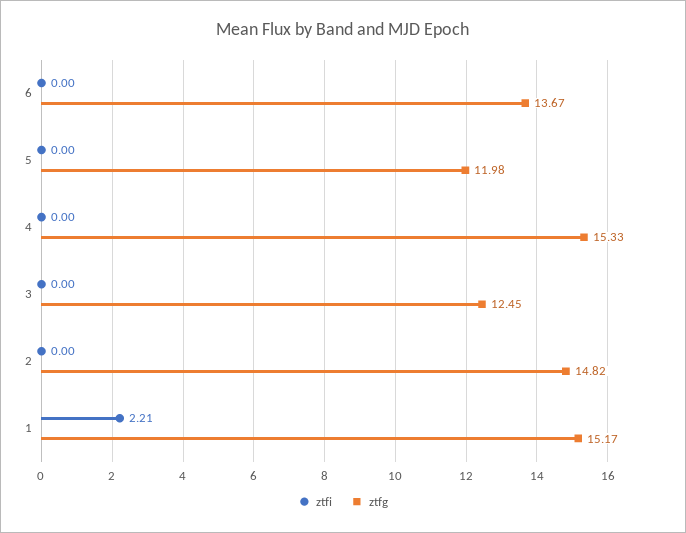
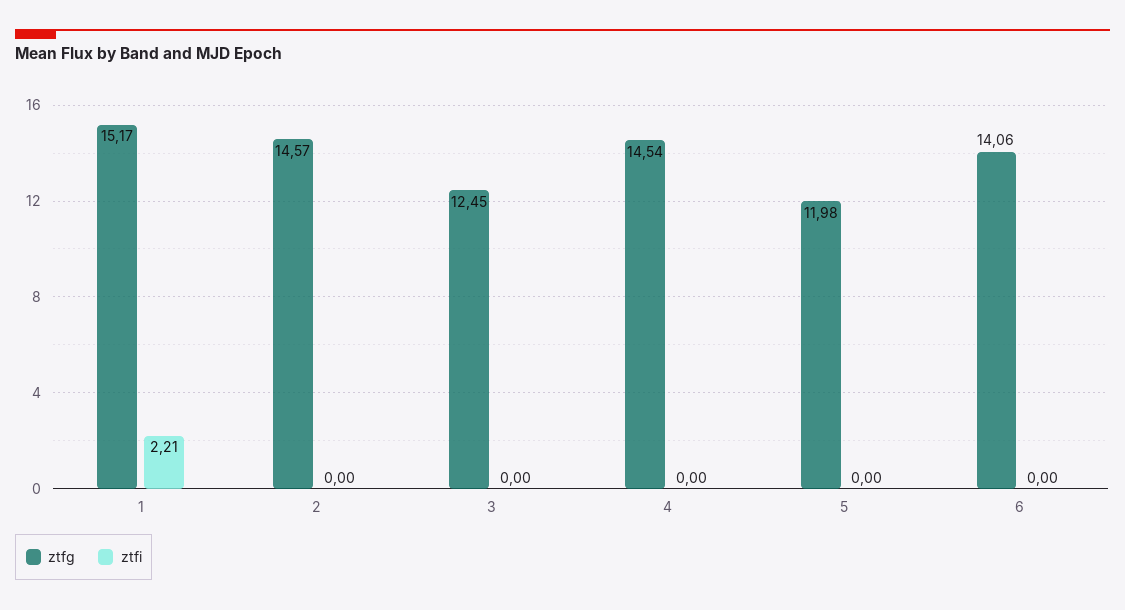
ztfg, 6: 13.67 -> 14.06
ztfg, 4: 15.33 -> 14.54
ztfg, 2: 14.82 -> 14.57

